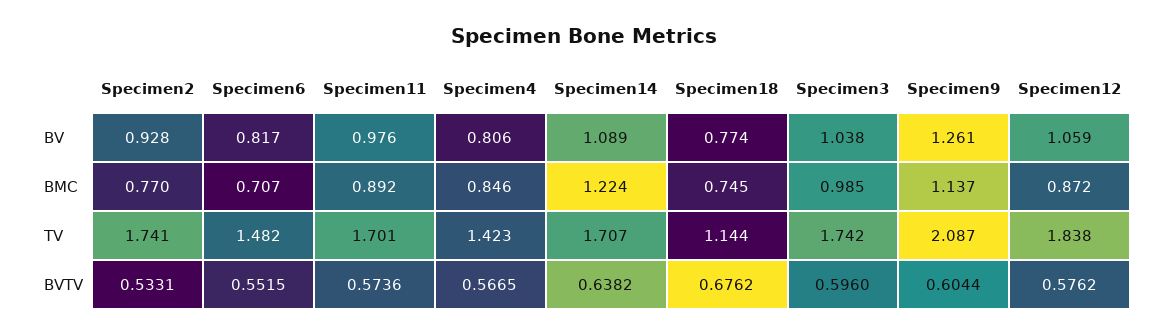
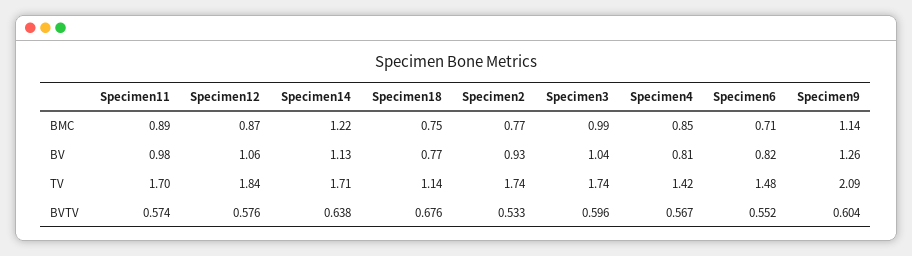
Specimen14, BV: 1.089 -> 1.13

